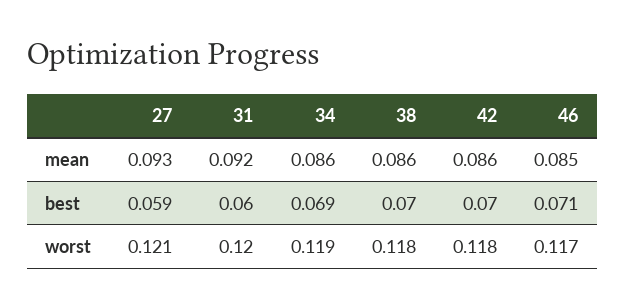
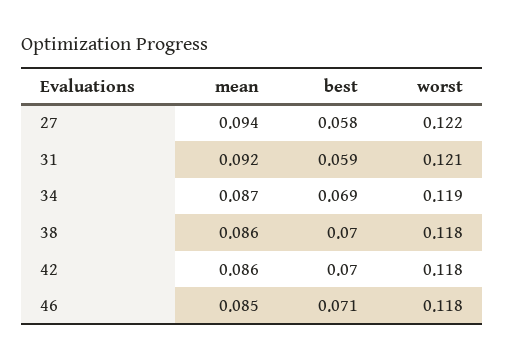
27, mean: 0.093 -> 0.094
34, mean: 0.086 -> 0.087
27, best: 0.059 -> 0.058
31, best: 0.06 -> 0.059
27, worst: 0.121 -> 0.122
31, worst: 0.12 -> 0.121
46, worst: 0.117 -> 0.118

